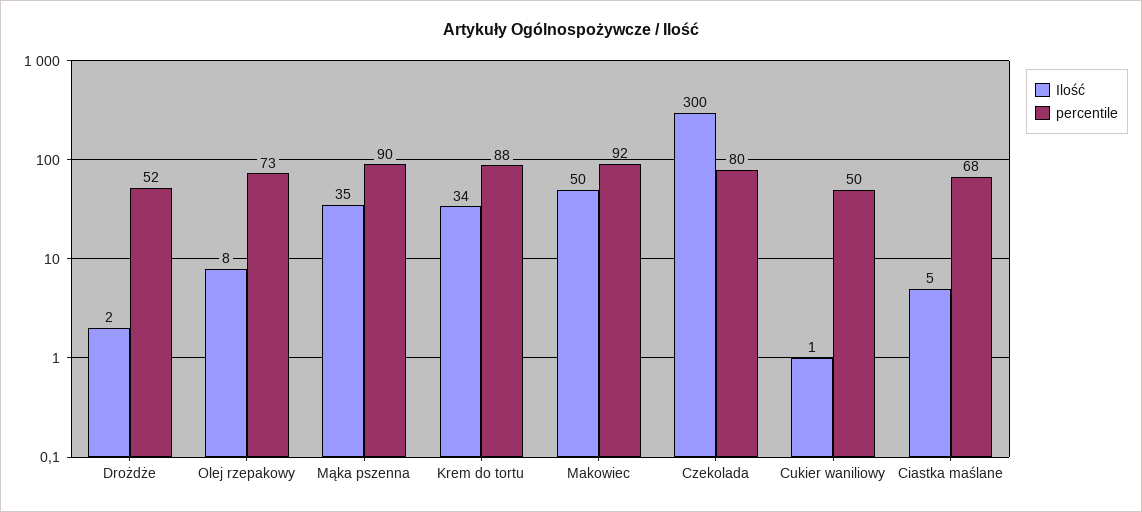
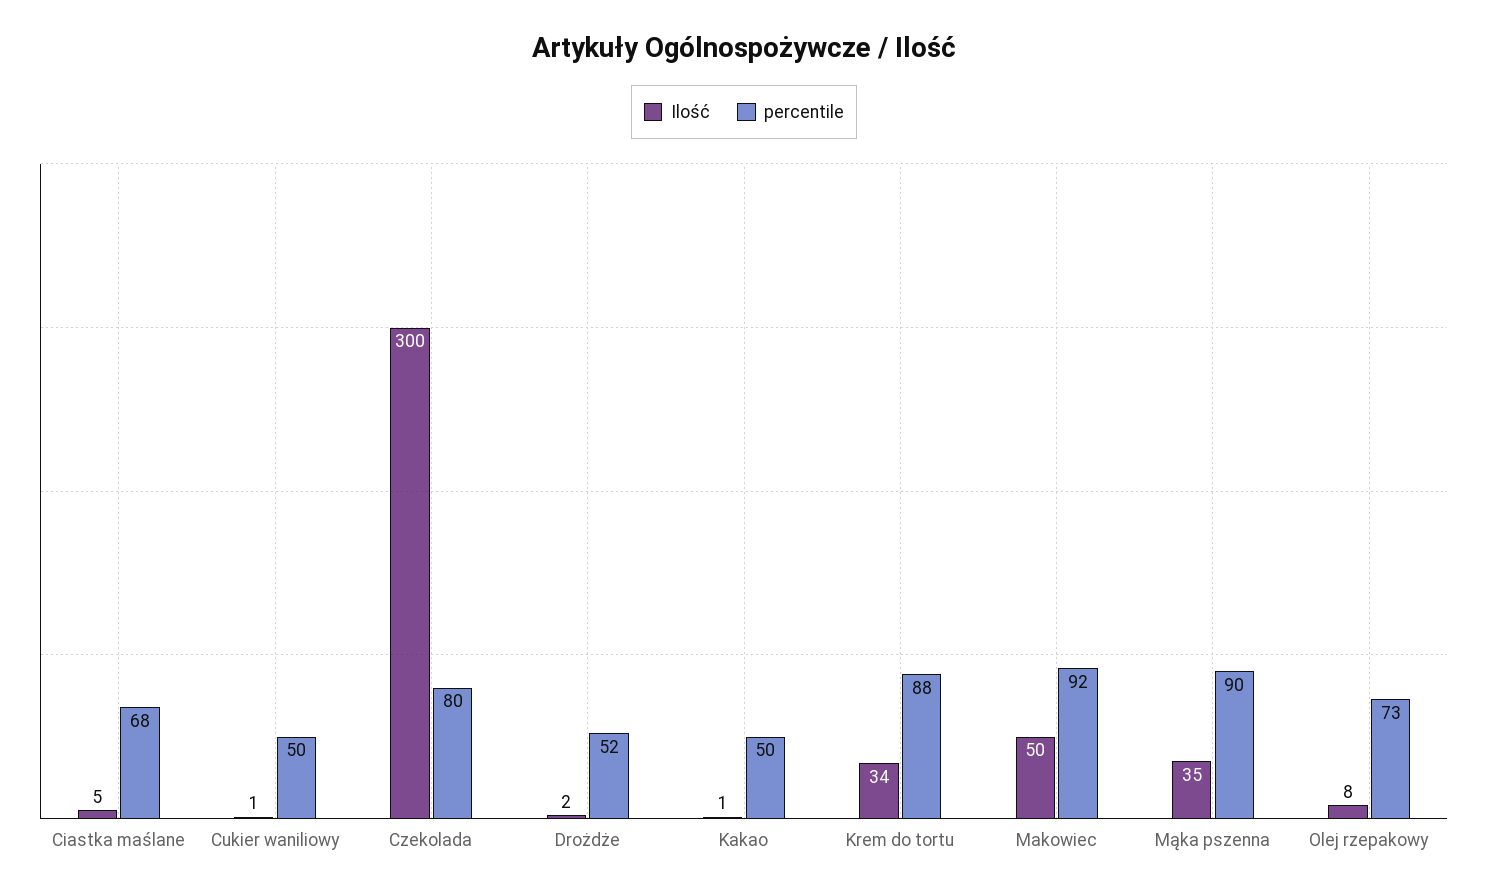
Ilość, Kakao: none -> 1
percentile, Kakao: none -> 50

